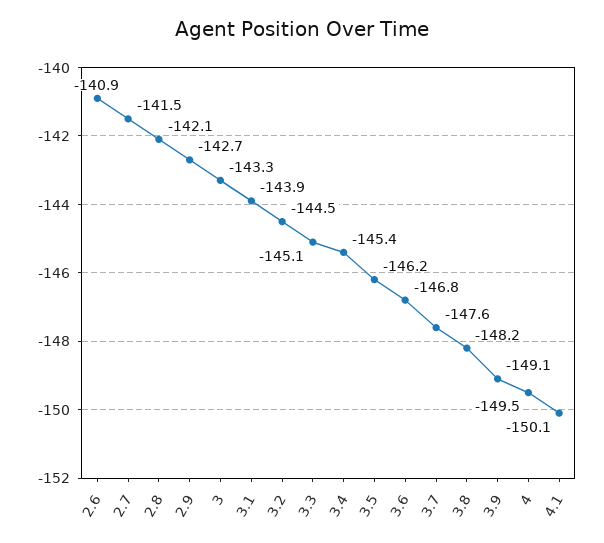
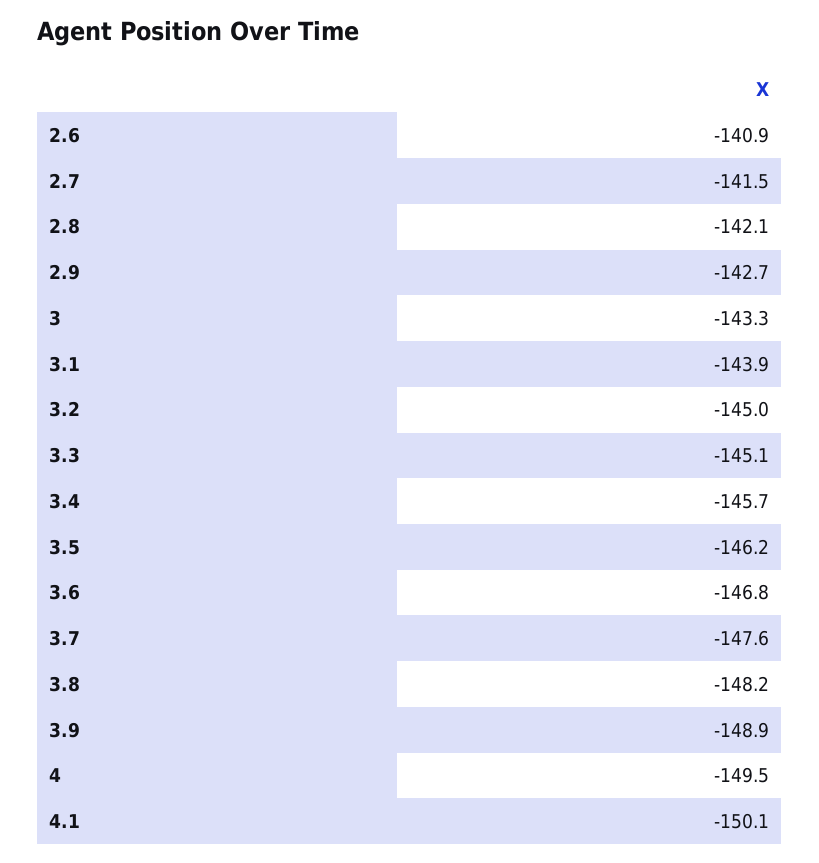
3.2: -144.5 -> -145
3.4: -145.4 -> -145.7
3.9: -149.1 -> -148.9

